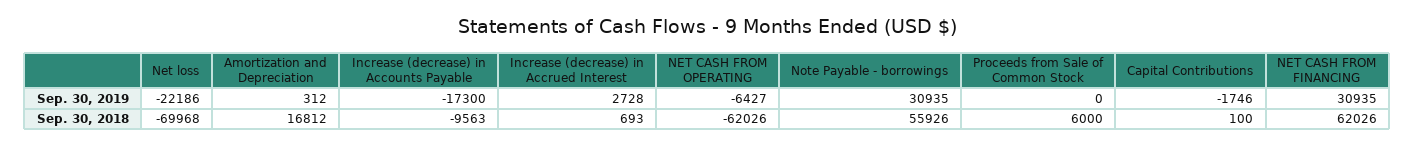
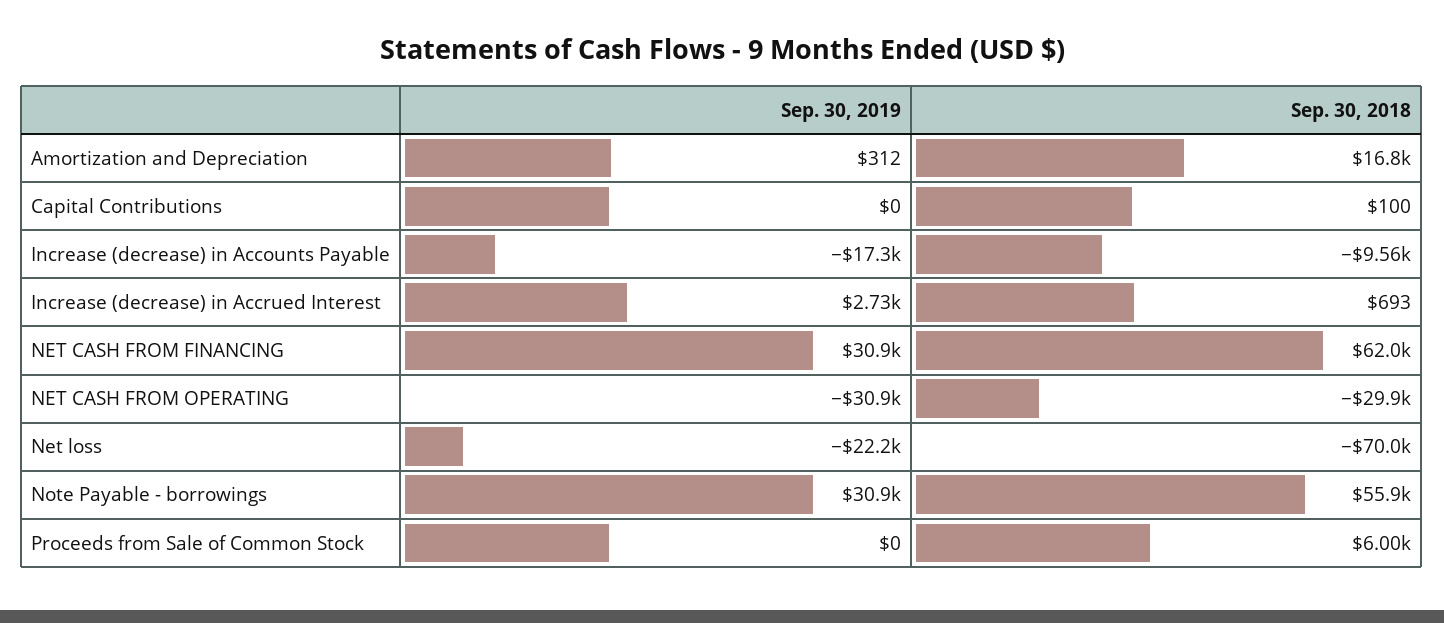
NET CASH FROM OPERATING, Sep. 30, 2019: -6427 -> -30900
Capital Contributions, Sep. 30, 2019: -1746 -> 0
NET CASH FROM OPERATING, Sep. 30, 2018: -62026 -> -29900

